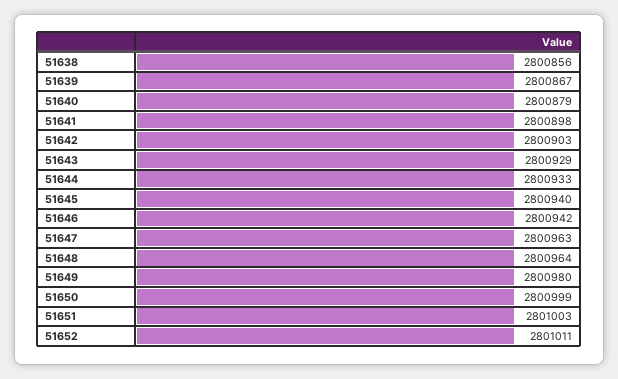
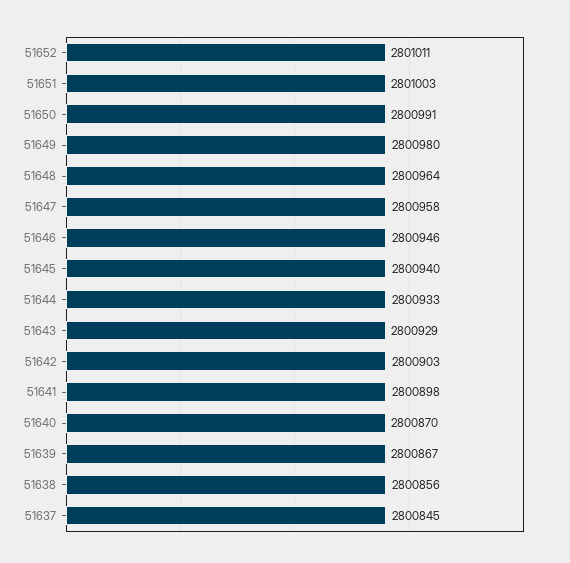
51640: 2800879 -> 2800870
51646: 2800942 -> 2800946
51647: 2800963 -> 2800958
51650: 2800999 -> 2800991
51637: none -> 2800845

